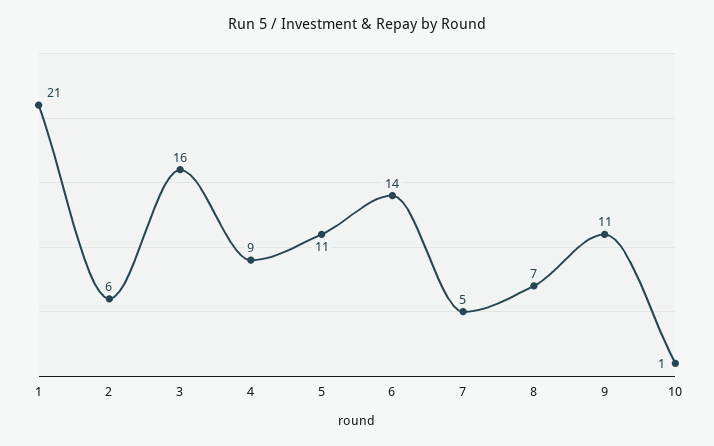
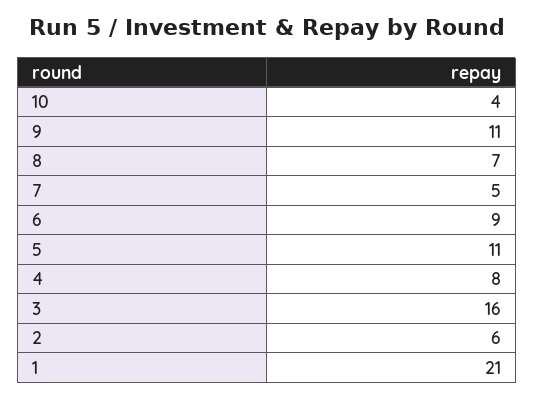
4: 9 -> 8
6: 14 -> 9
10: 1 -> 4

